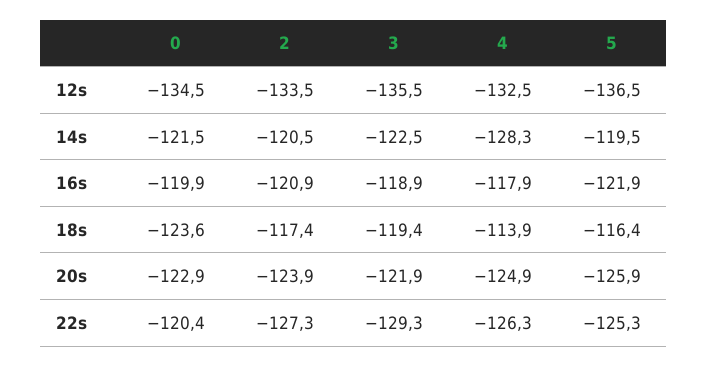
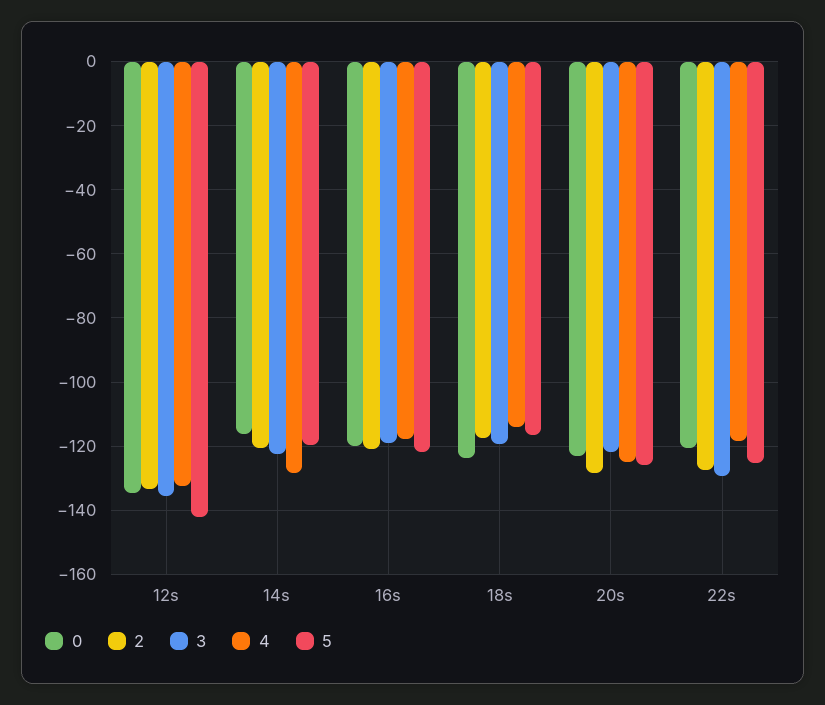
5, 12s: -136.5 -> -142
0, 14s: -121.5 -> -116
2, 20s: -123.9 -> -128
4, 22s: -126.3 -> -118

